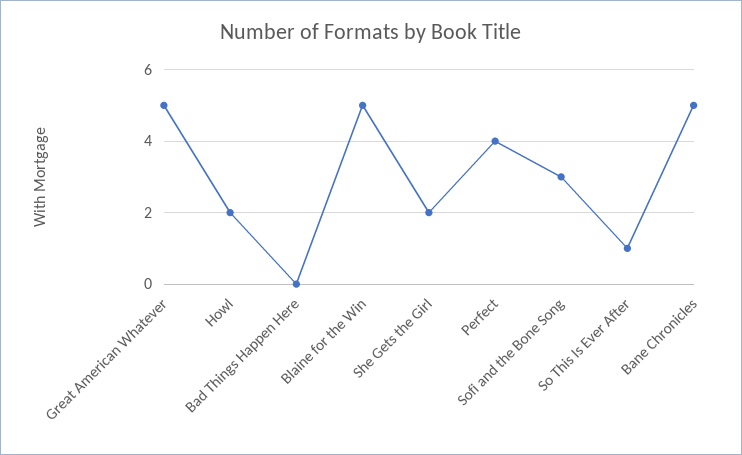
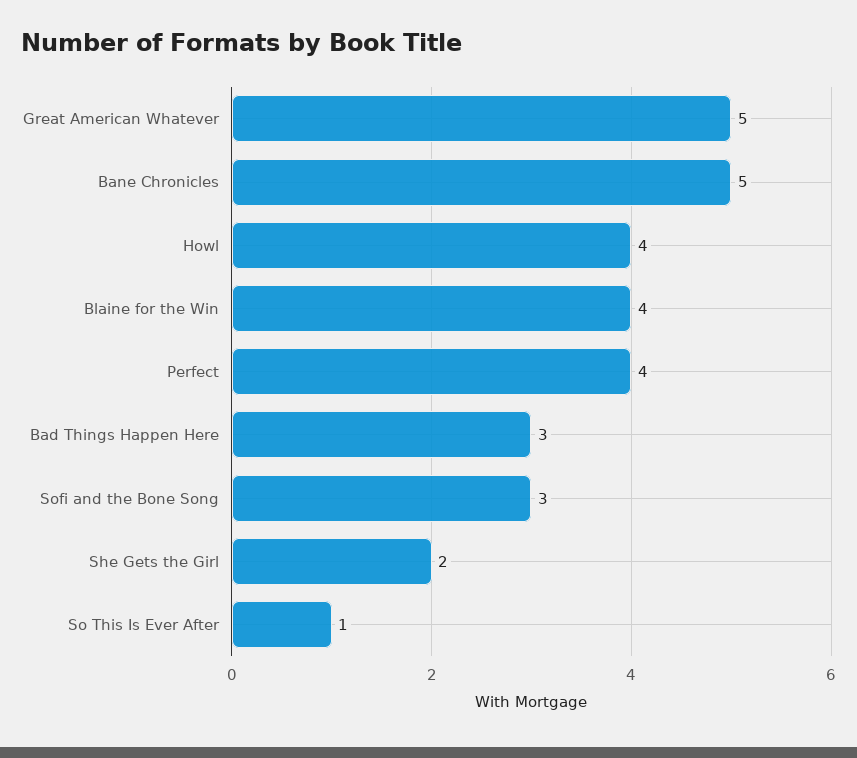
Howl: 2 -> 4
Bad Things Happen Here: 0 -> 3
Blaine for the Win: 5 -> 4

